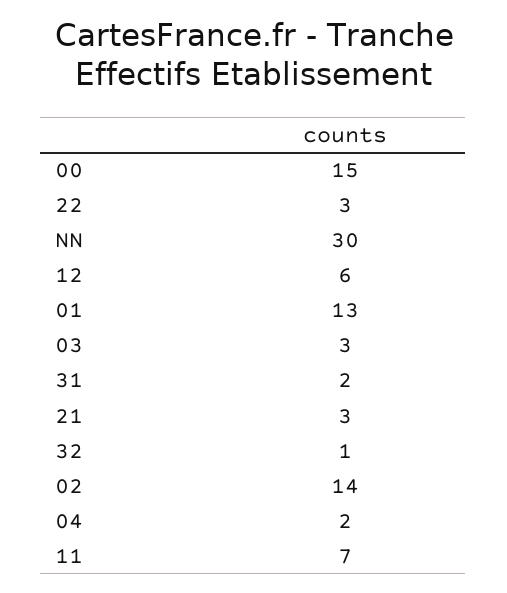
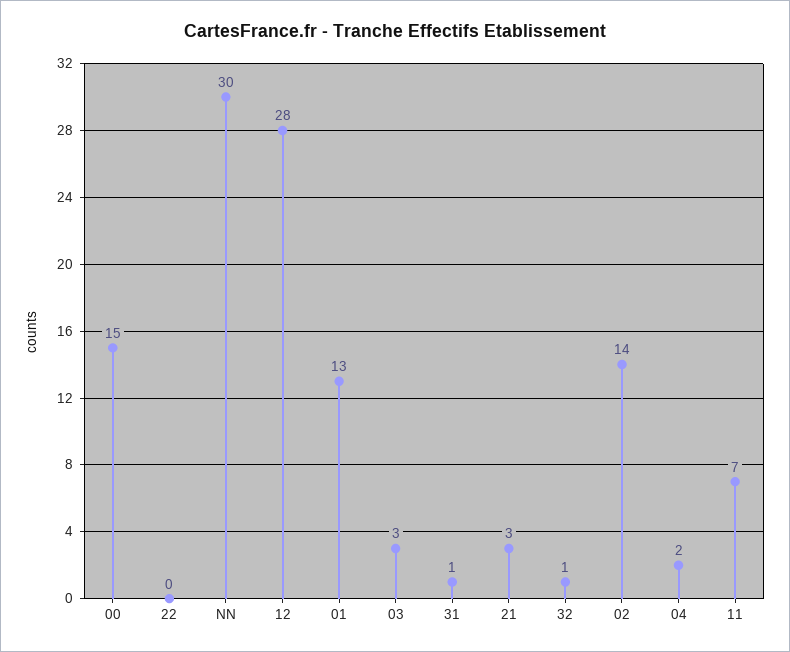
22: 3 -> 0
12: 6 -> 28
31: 2 -> 1

